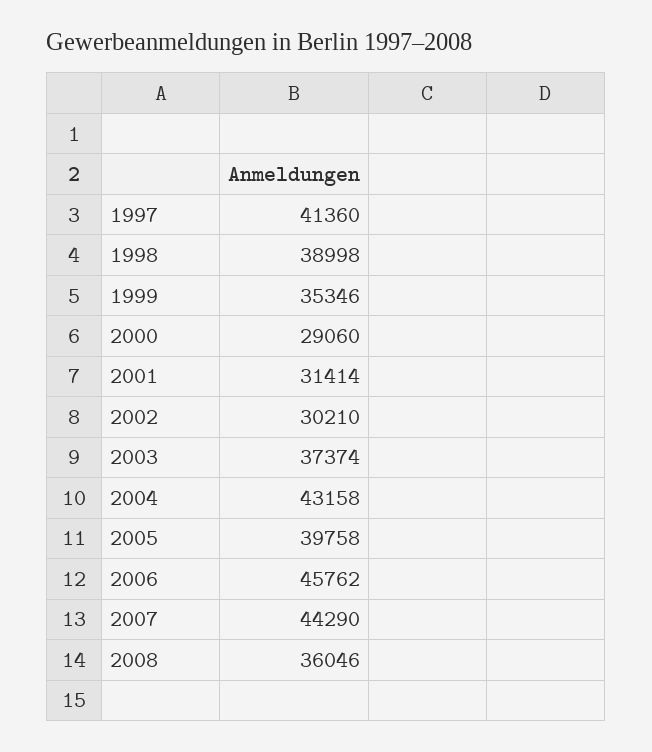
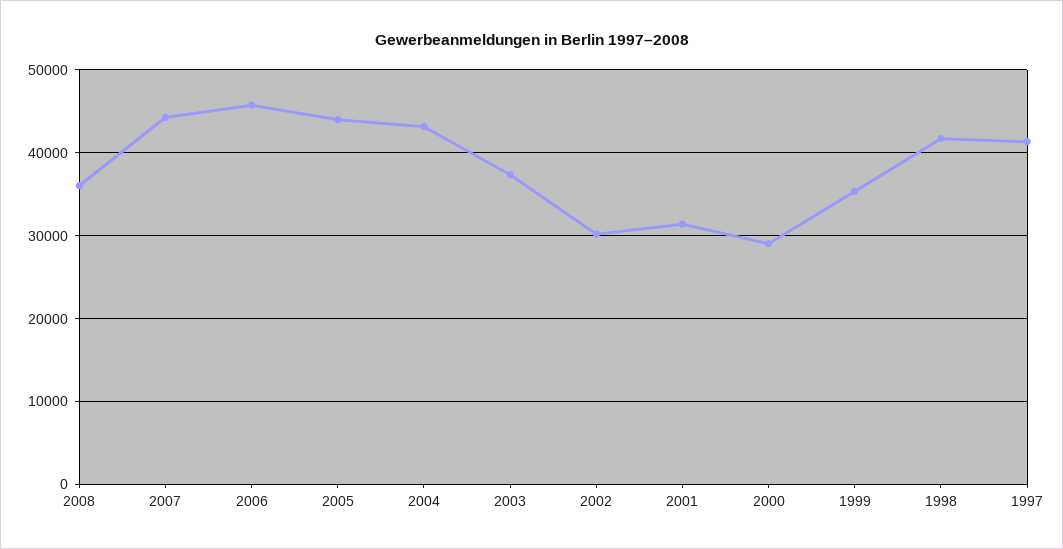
1998: 38998 -> 42000
2005: 39758 -> 44000

